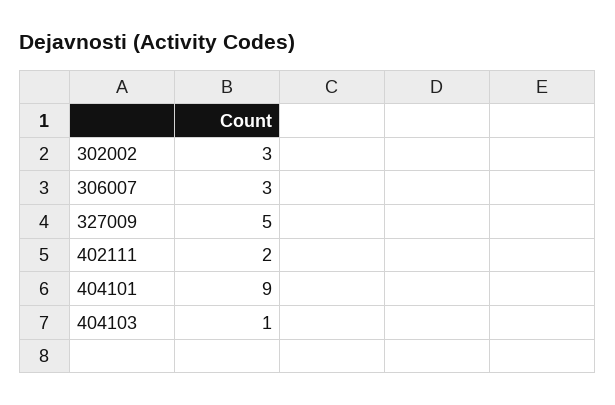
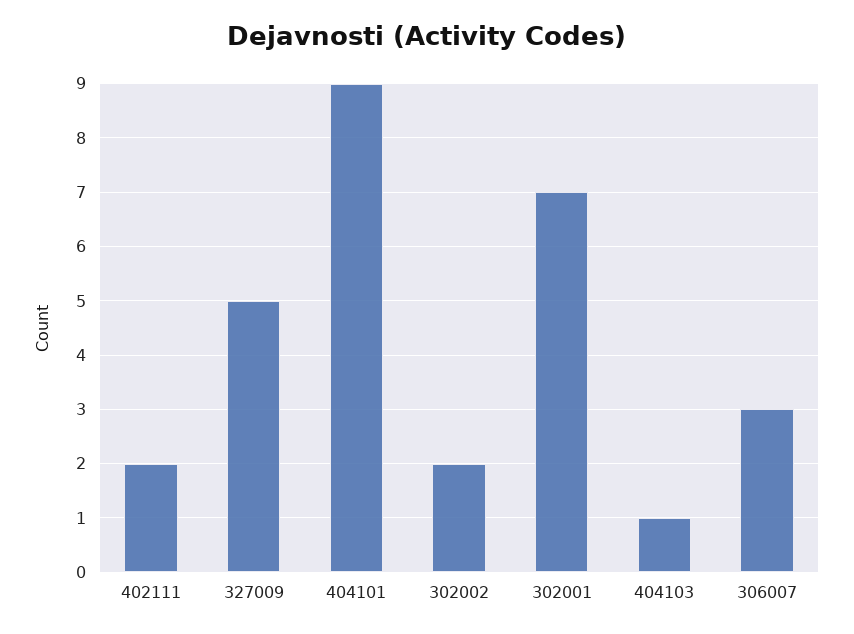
302002: 3 -> 2
302001: none -> 7

